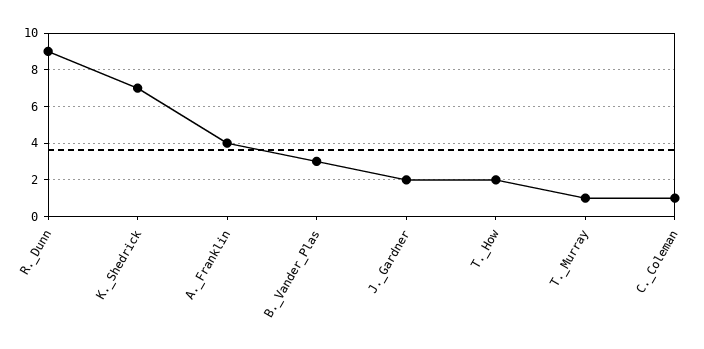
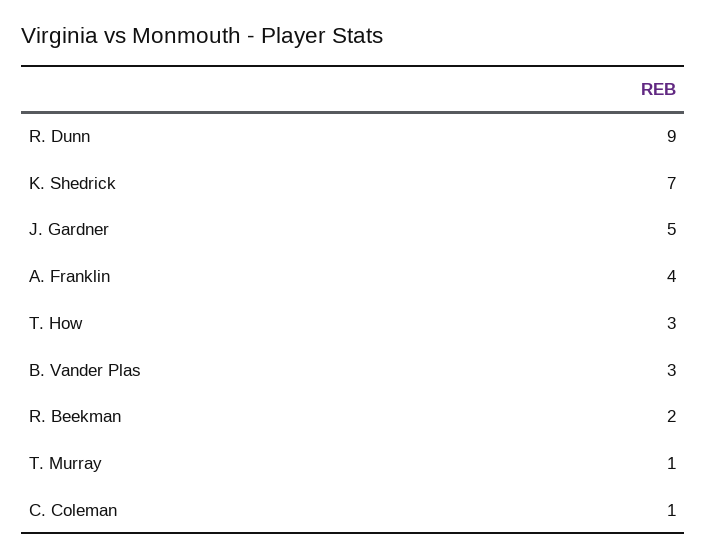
J._Gardner: 2 -> 5
T._How: 2 -> 3
R. Beekman: none -> 2

